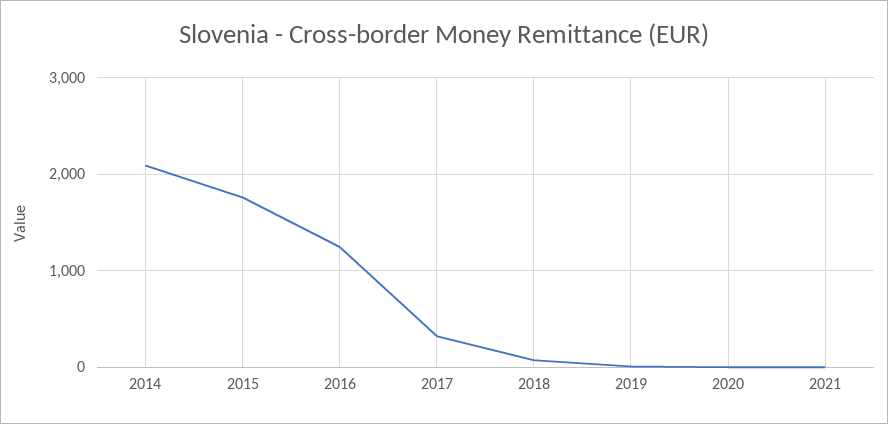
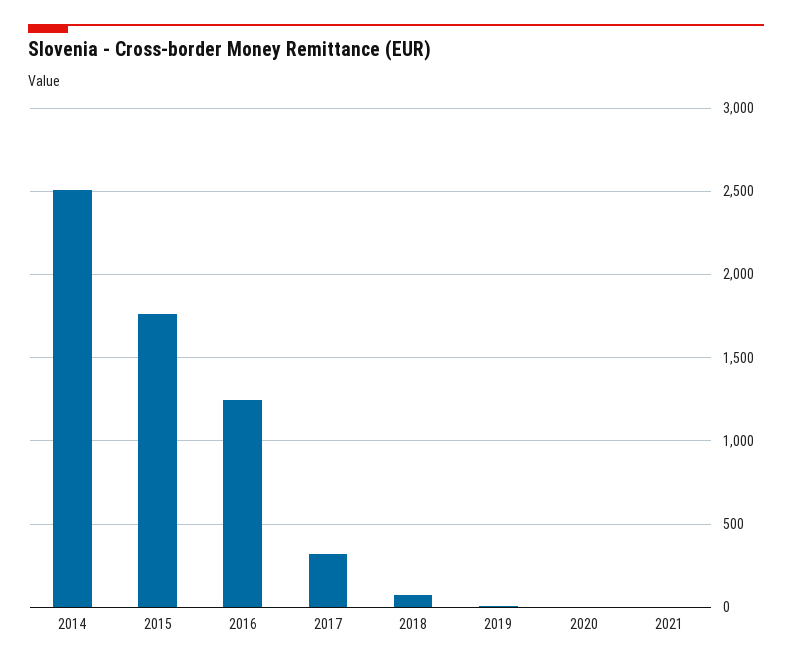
2014: 2100 -> 2500

